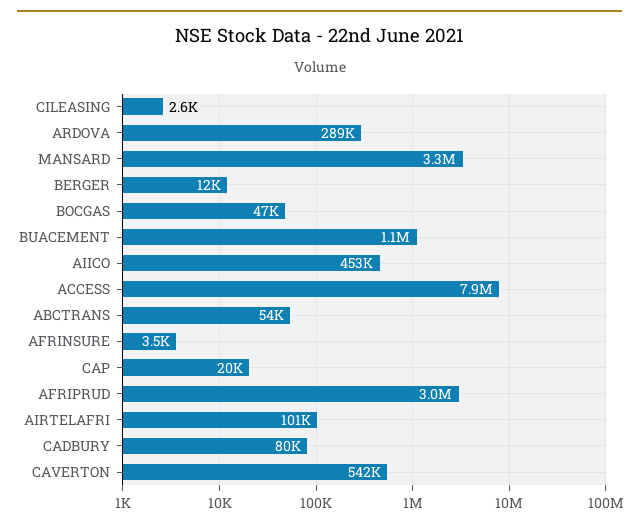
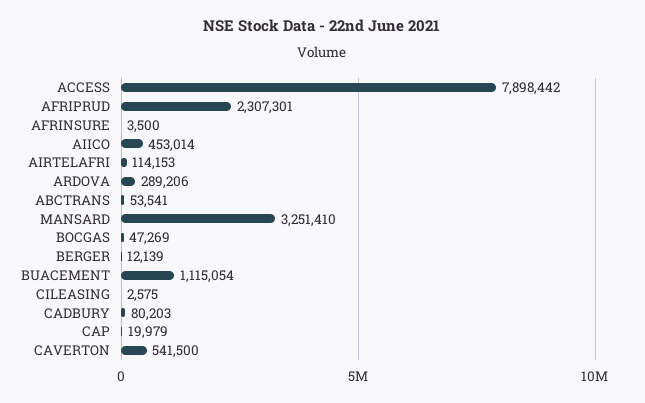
AFRIPRUD: 3000000 -> 2307301
AIRTELAFRI: 101000 -> 114153

